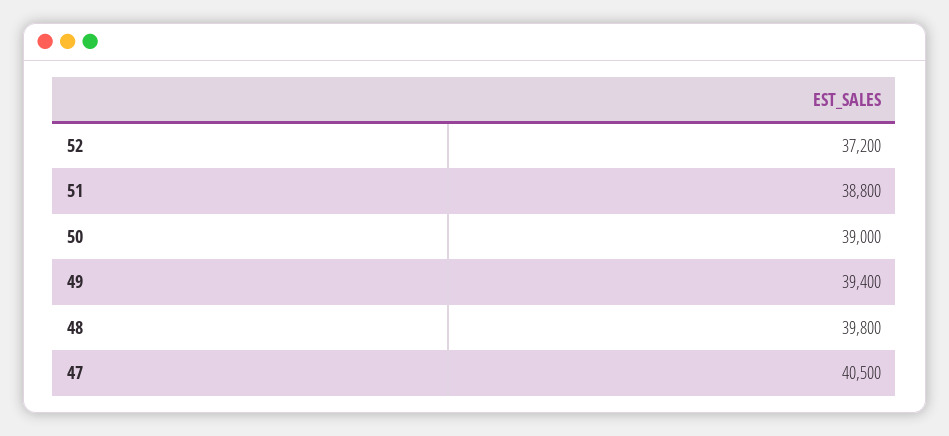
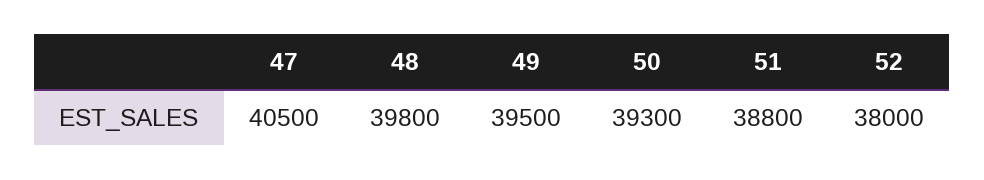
52: 37200 -> 38000
50: 39000 -> 39300
49: 39400 -> 39500

